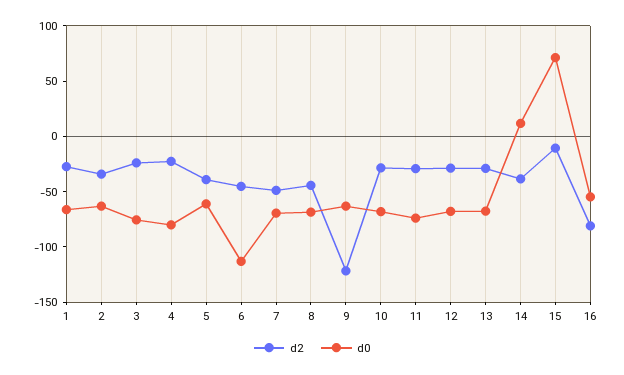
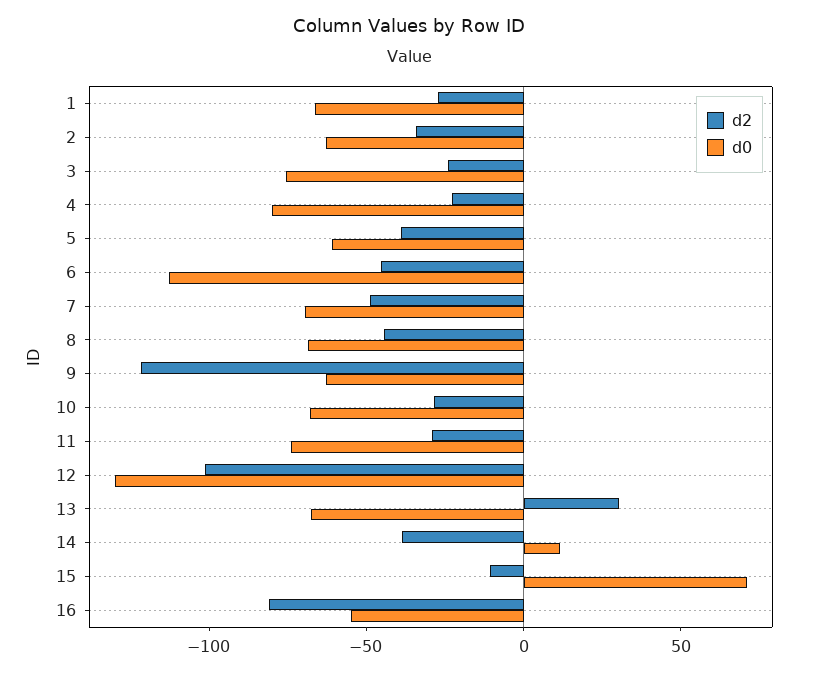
d2, 12: -30 -> -100
d0, 12: -70 -> -130
d2, 13: -30 -> 30

